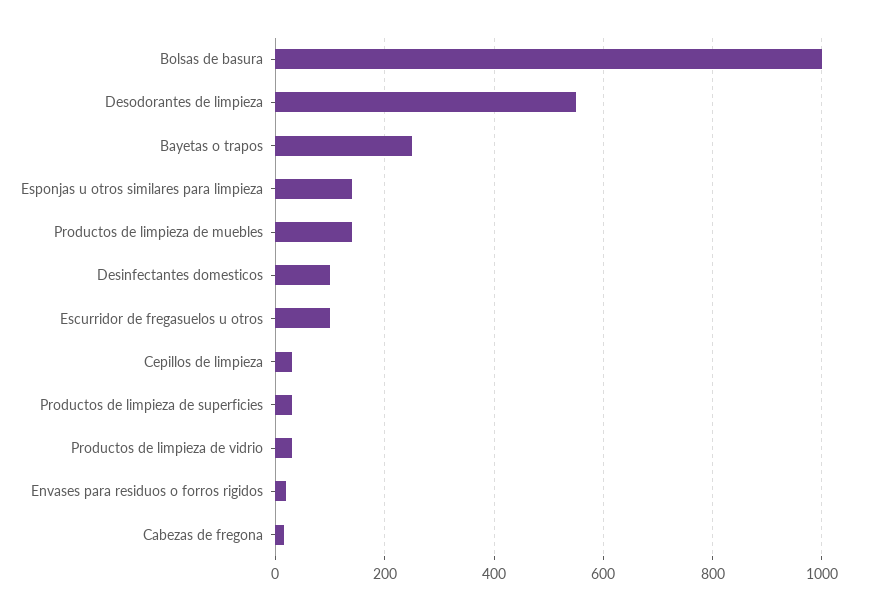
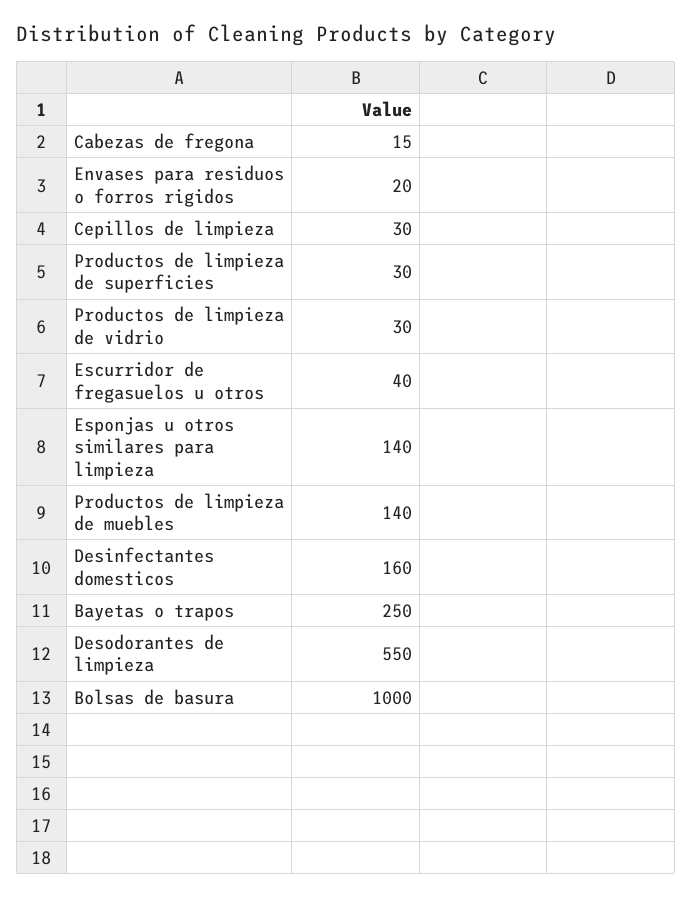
Desinfectantes domesticos: 100 -> 160
Escurridor de fregasuelos u otros: 100 -> 40

